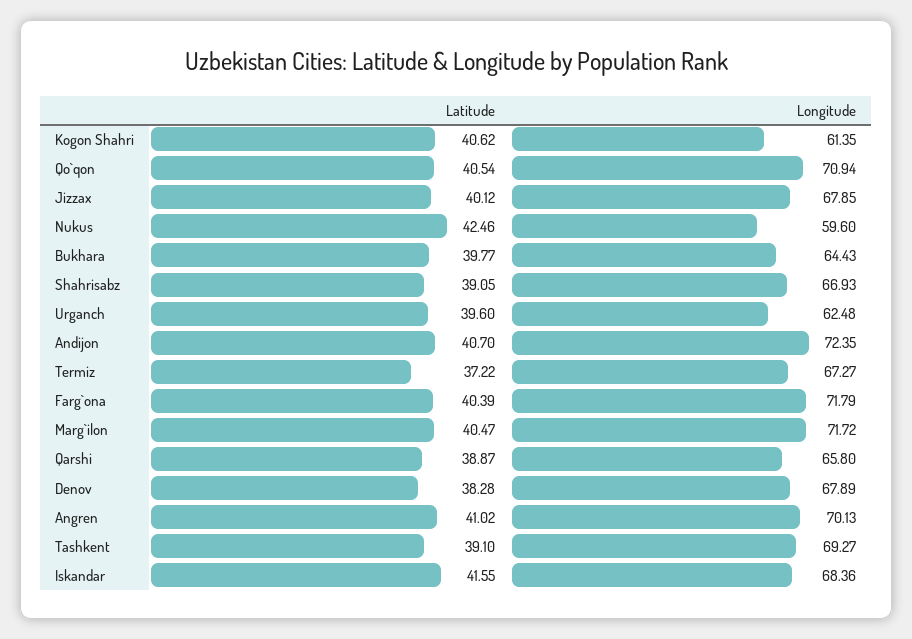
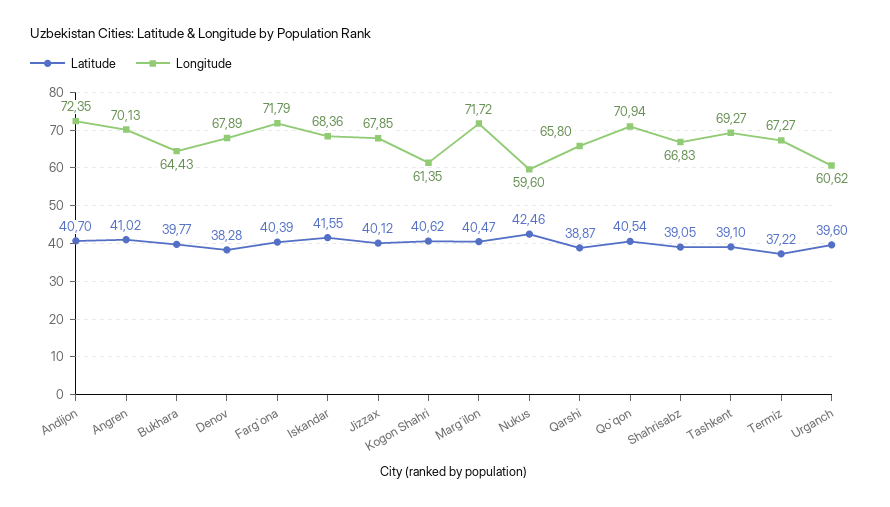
Longitude, Shahrisabz: 66.93 -> 66.83
Longitude, Urganch: 62.48 -> 60.62

